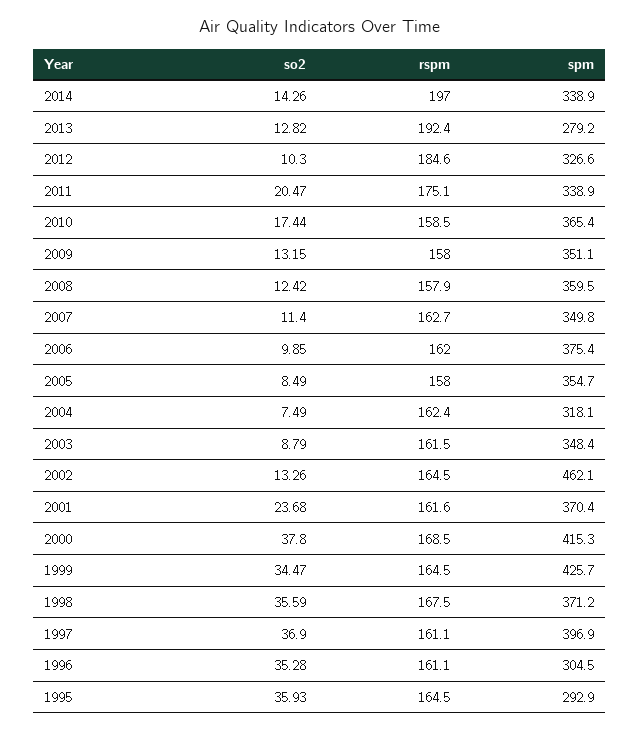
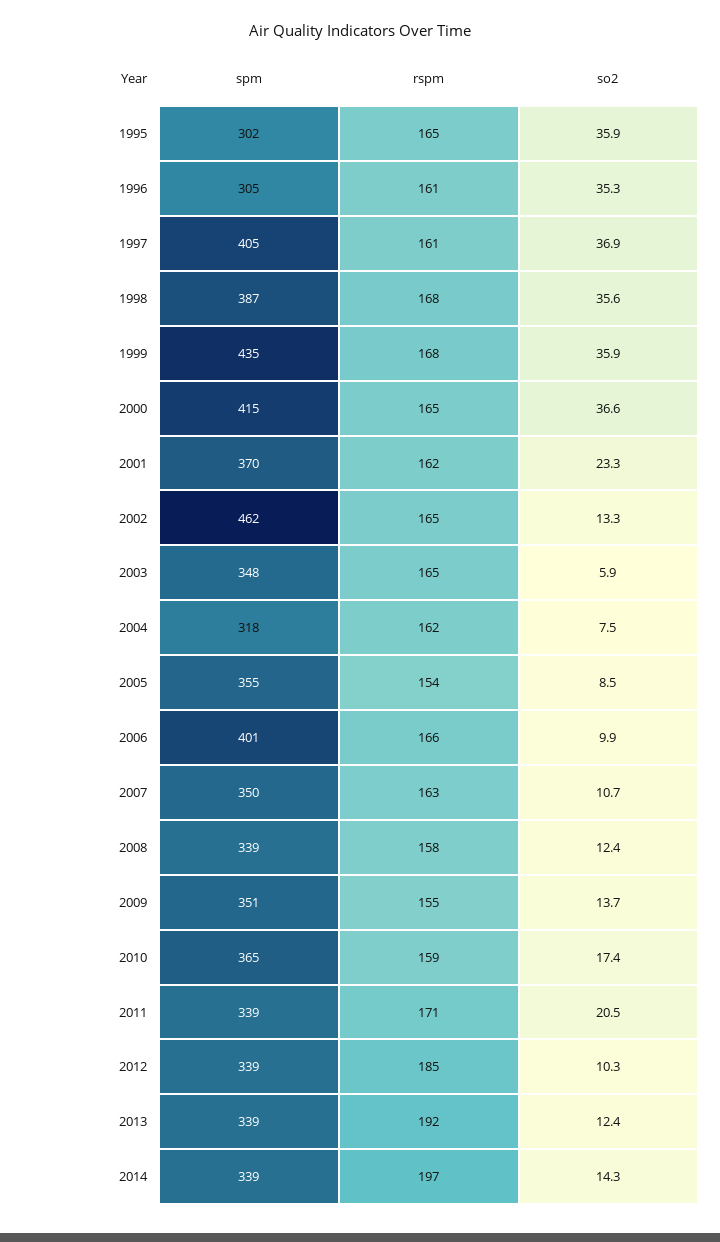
so2, 2013: 12.82 -> 12.4
spm, 2013: 279.2 -> 339
spm, 2012: 326.6 -> 339
rspm, 2011: 175.1 -> 171
so2, 2009: 13.15 -> 13.7
rspm, 2009: 158 -> 155
spm, 2008: 359.5 -> 339
so2, 2007: 11.4 -> 10.7
rspm, 2006: 162 -> 166
spm, 2006: 375.4 -> 401
rspm, 2005: 158 -> 154
so2, 2003: 8.79 -> 5.9
rspm, 2003: 161.5 -> 165
so2, 2001: 23.68 -> 23.3
so2, 2000: 37.8 -> 36.6
rspm, 2000: 168.5 -> 165
so2, 1999: 34.47 -> 35.9
rspm, 1999: 164.5 -> 168
spm, 1999: 425.7 -> 435
spm, 1998: 371.2 -> 387
spm, 1997: 396.9 -> 405
spm, 1995: 292.9 -> 302

